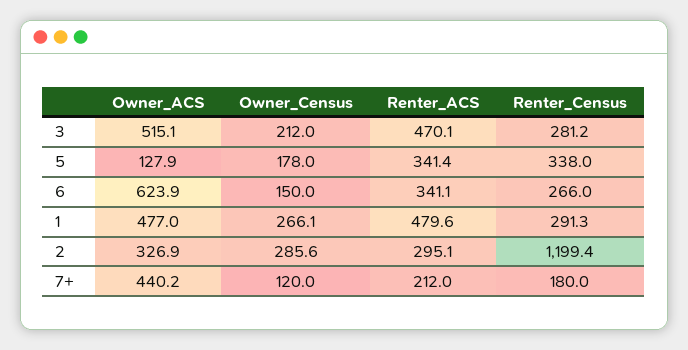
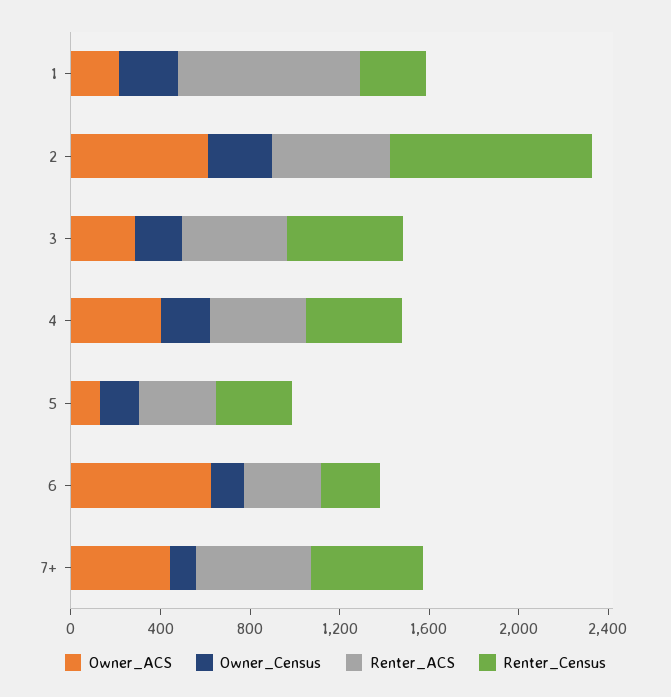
Owner_ACS, 3: 515.1 -> 300
Renter_Census, 3: 281.2 -> 500
Owner_ACS, 1: 477 -> 200
Renter_ACS, 1: 479.6 -> 800
Owner_ACS, 2: 326.9 -> 600
Renter_ACS, 2: 295.1 -> 500
Renter_Census, 2: 1199.4 -> 900
Renter_ACS, 7+: 212 -> 500
Renter_Census, 7+: 180 -> 500
Owner_ACS, 4: none -> 400
Owner_Census, 4: none -> 200
Renter_ACS, 4: none -> 400
Renter_Census, 4: none -> 400

